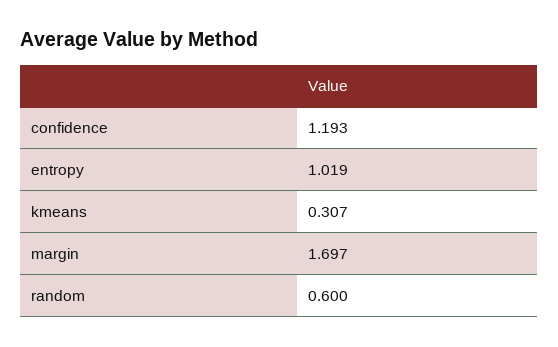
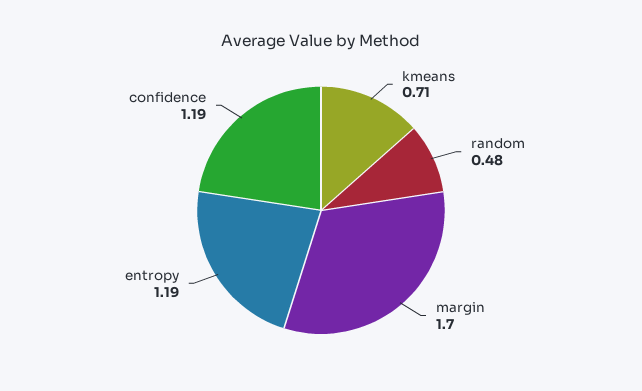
entropy: 1.019 -> 1.19
kmeans: 0.307 -> 0.71
random: 0.6 -> 0.48

